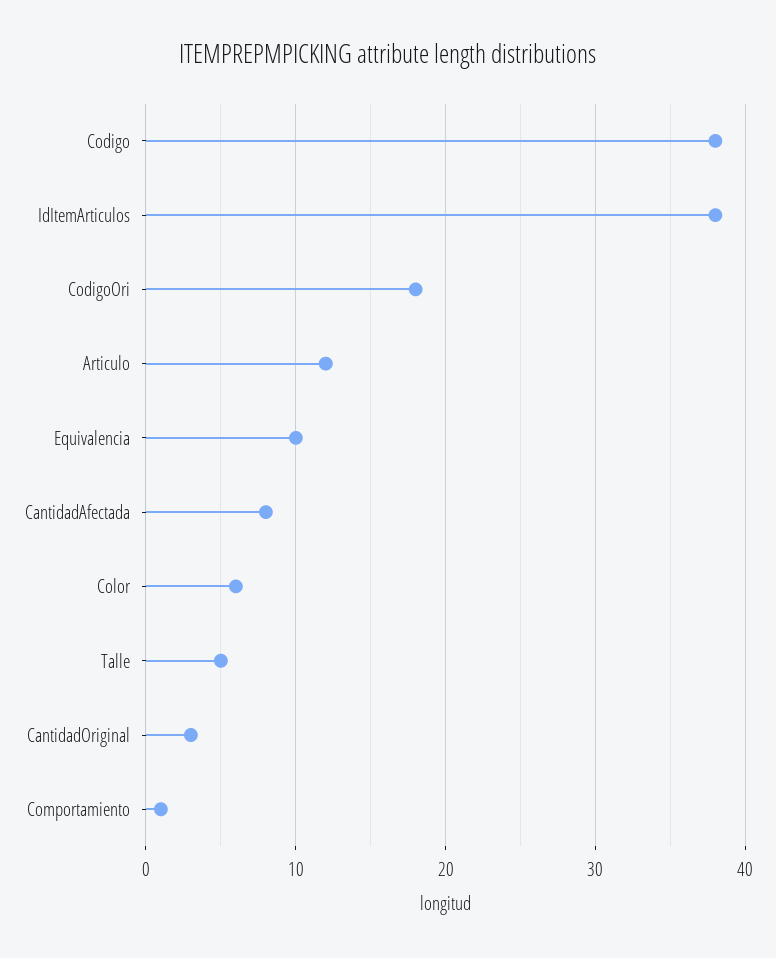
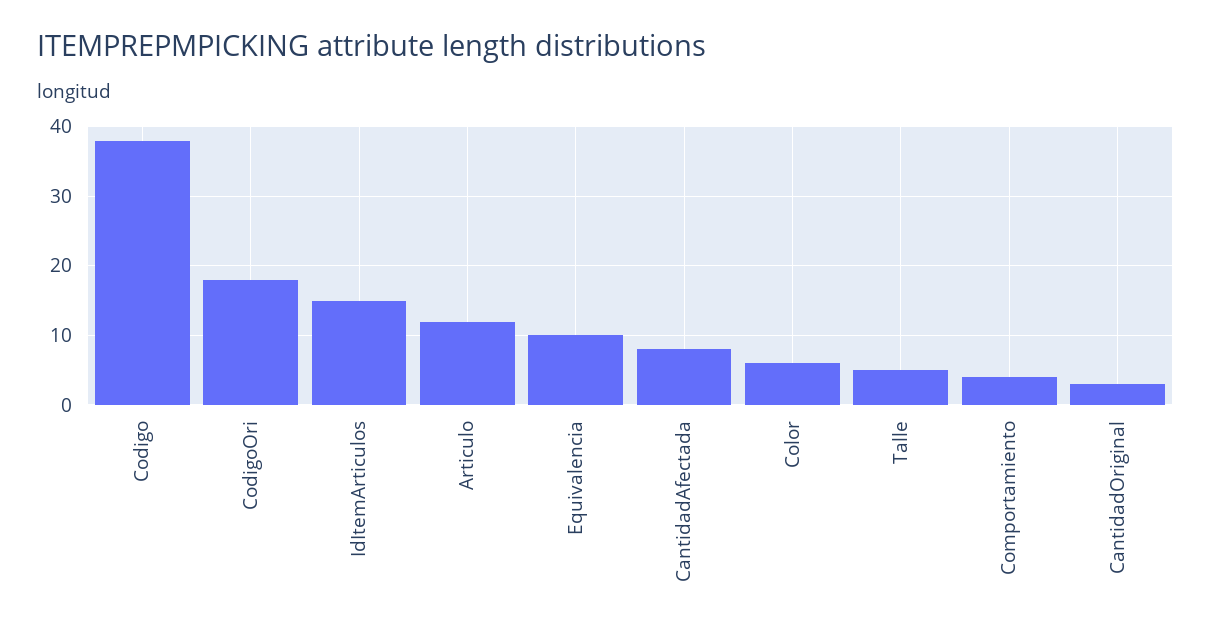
IdItemArticulos: 38 -> 15
Comportamiento: 1 -> 4

